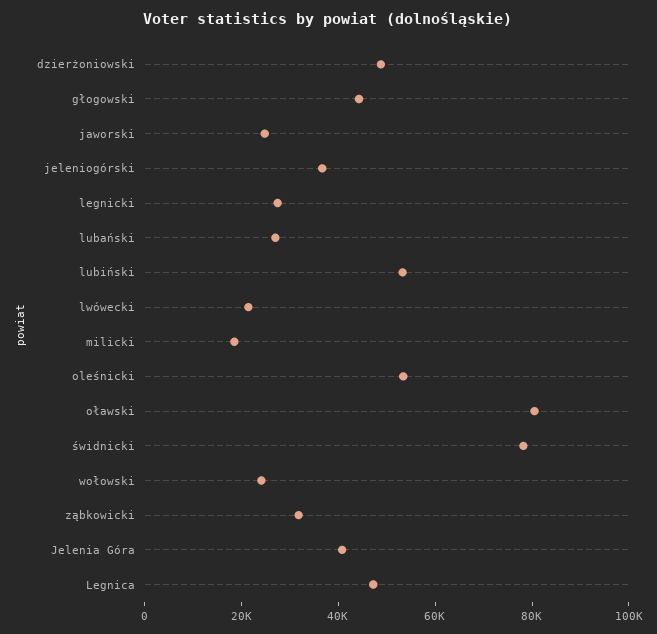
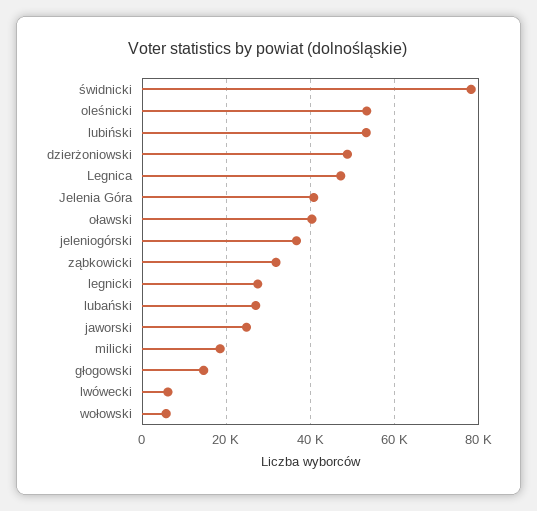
głogowski: 45000 -> 14000
lwówecki: 20000 -> 6000
oławski: 80000 -> 40000
wołowski: 25000 -> 6000

